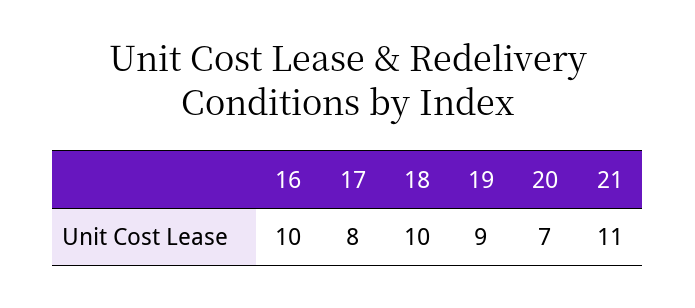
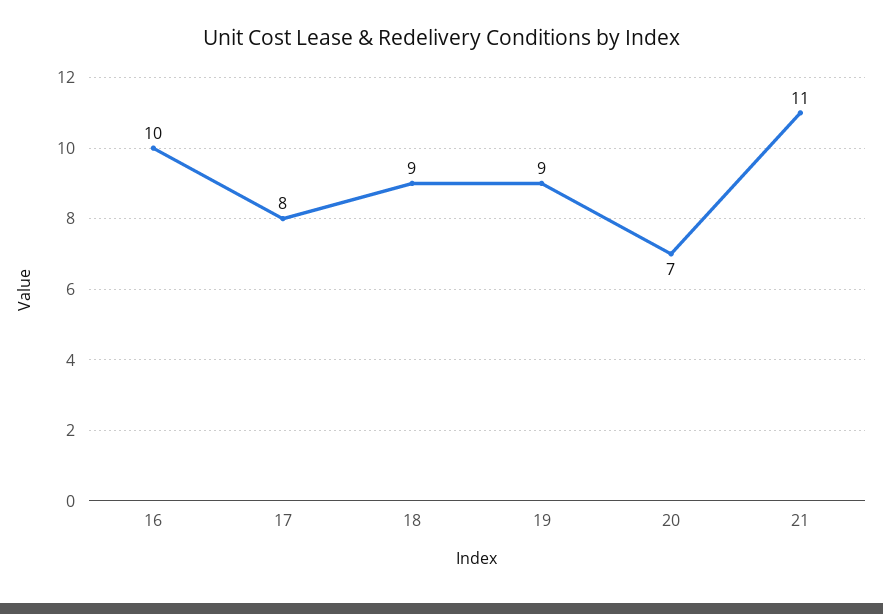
18: 10 -> 9

